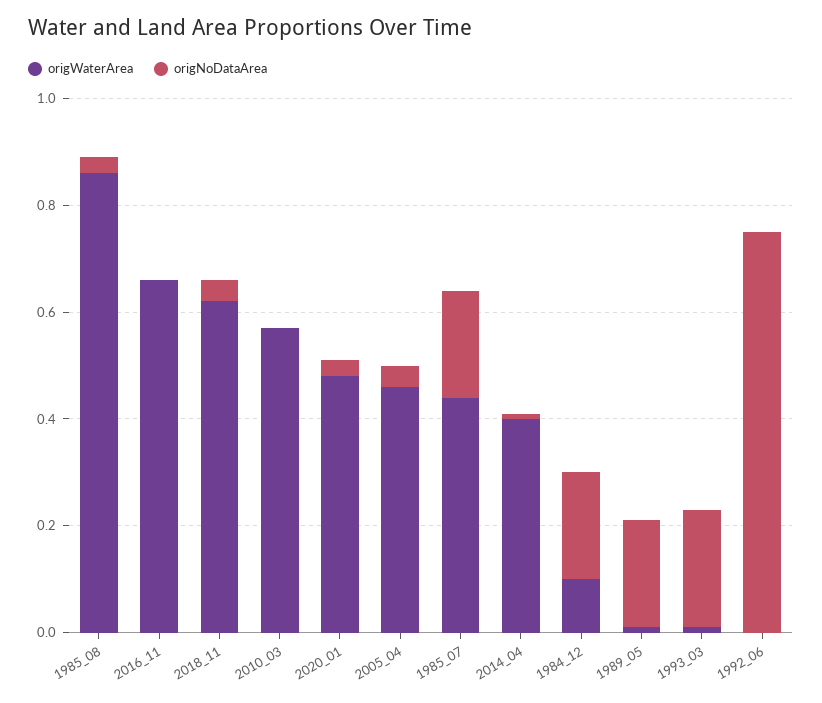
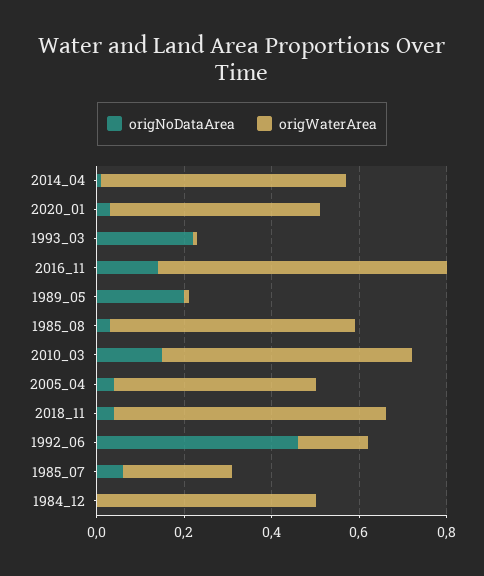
origWaterArea, 1985_08: 0.85 -> 0.55
origNoDataArea, 2016_11: 0 -> 0.15
origNoDataArea, 2010_03: 0 -> 0.15
origWaterArea, 1985_07: 0.45 -> 0.25
origNoDataArea, 1985_07: 0.2 -> 0.05
origWaterArea, 2014_04: 0.4 -> 0.55
origWaterArea, 1984_12: 0.1 -> 0.5
origNoDataArea, 1984_12: 0.2 -> 0
origWaterArea, 1992_06: 0 -> 0.15
origNoDataArea, 1992_06: 0.75 -> 0.45

